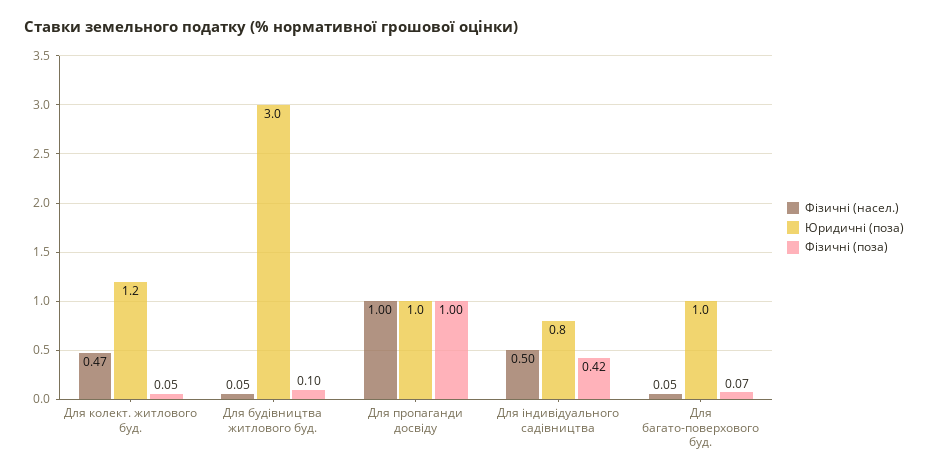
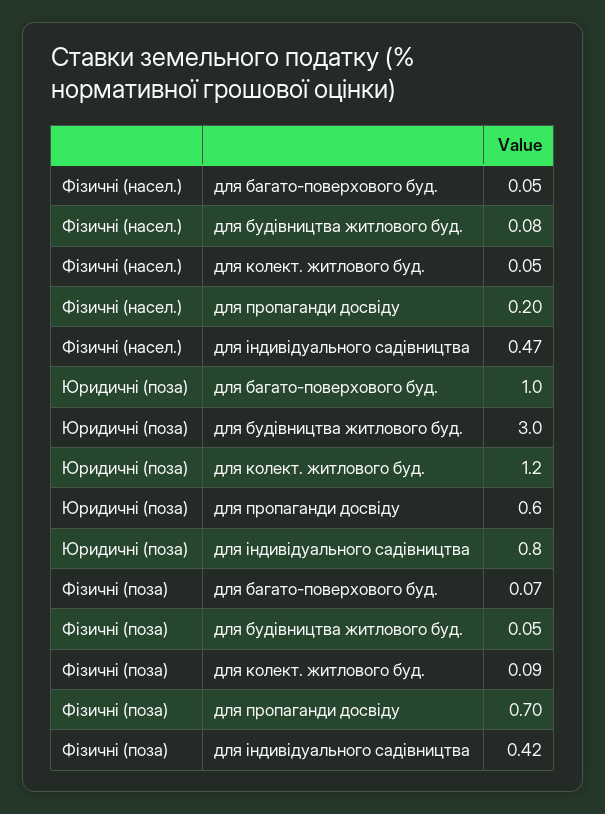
Фізичні (насел.), Для колект. житлового буд.: 0.47 -> 0.05
Фізичні (поза), Для колект. житлового буд.: 0.05 -> 0.09
Фізичні (насел.), Для будівництва житлового буд.: 0.05 -> 0.08
Фізичні (поза), Для будівництва житлового буд.: 0.1 -> 0.05
Фізичні (насел.), Для пропаганди досвіду: 1 -> 0.2
Юридичні (поза), Для пропаганди досвіду: 1 -> 0.6
Фізичні (поза), Для пропаганди досвіду: 1 -> 0.7
Фізичні (насел.), Для індивідуального садівництва: 0.5 -> 0.47

